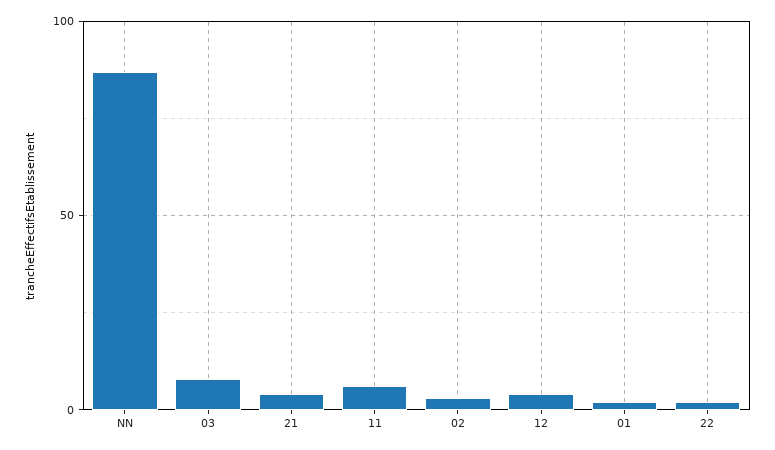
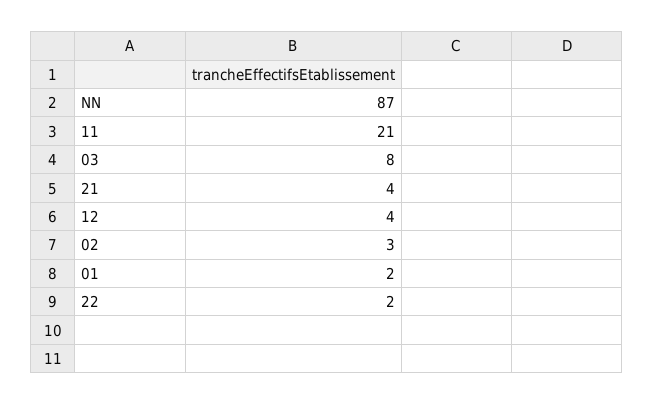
11: 5 -> 21

